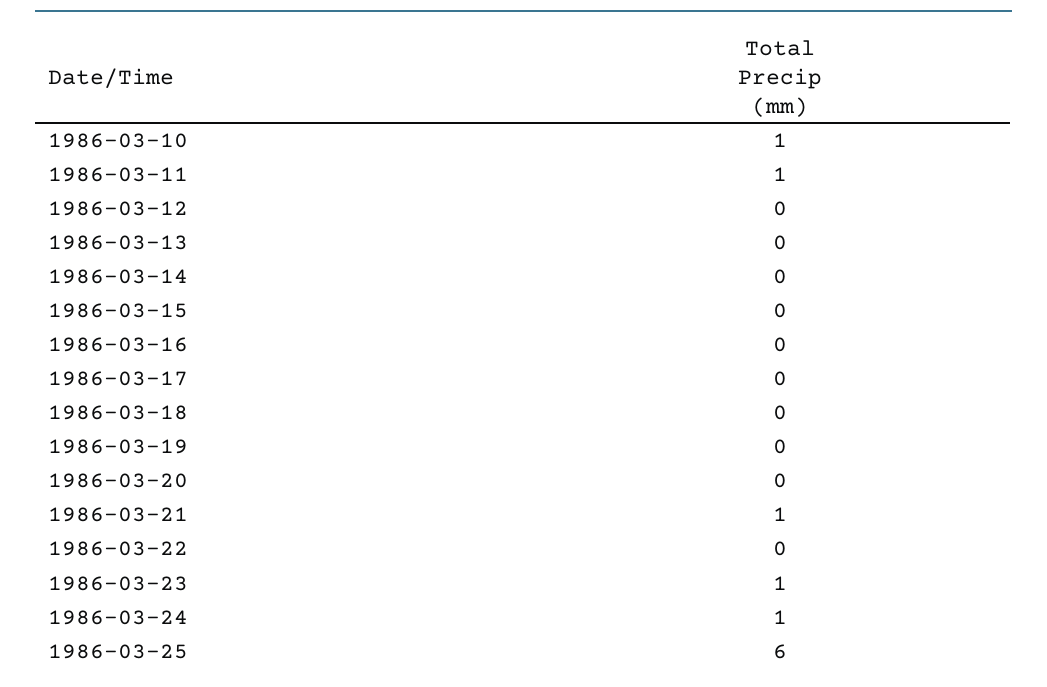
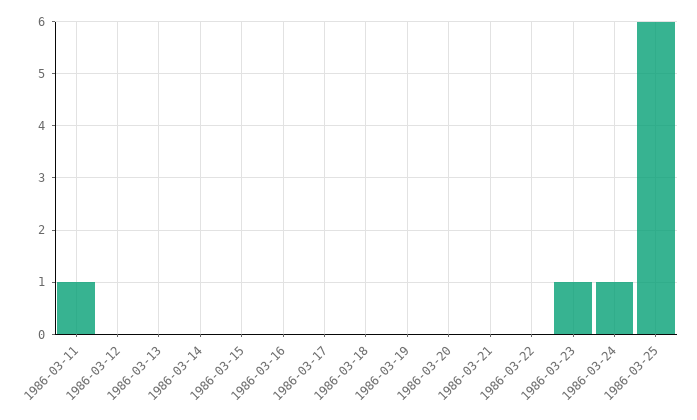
1986-03-10: 1 -> none
1986-03-21: 1 -> 0

